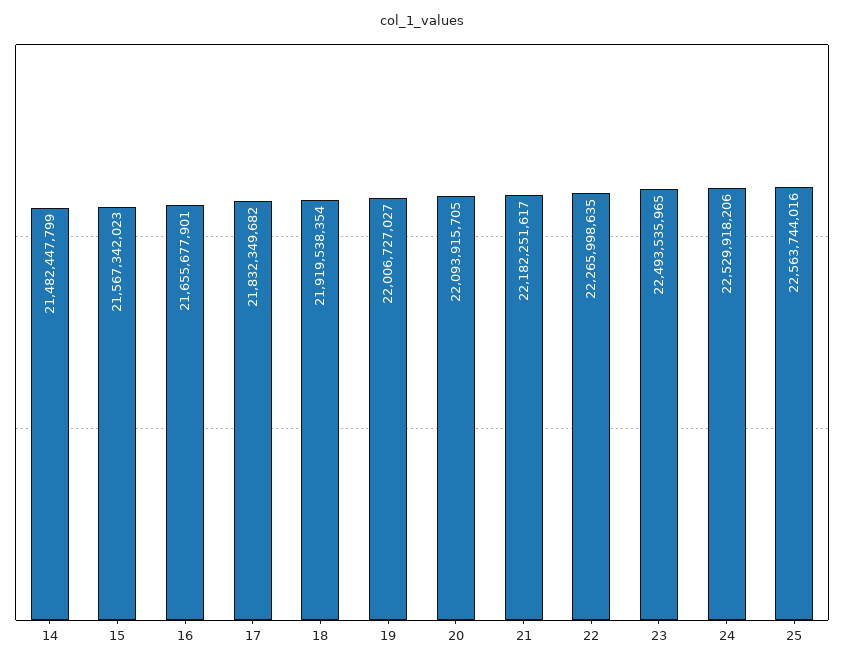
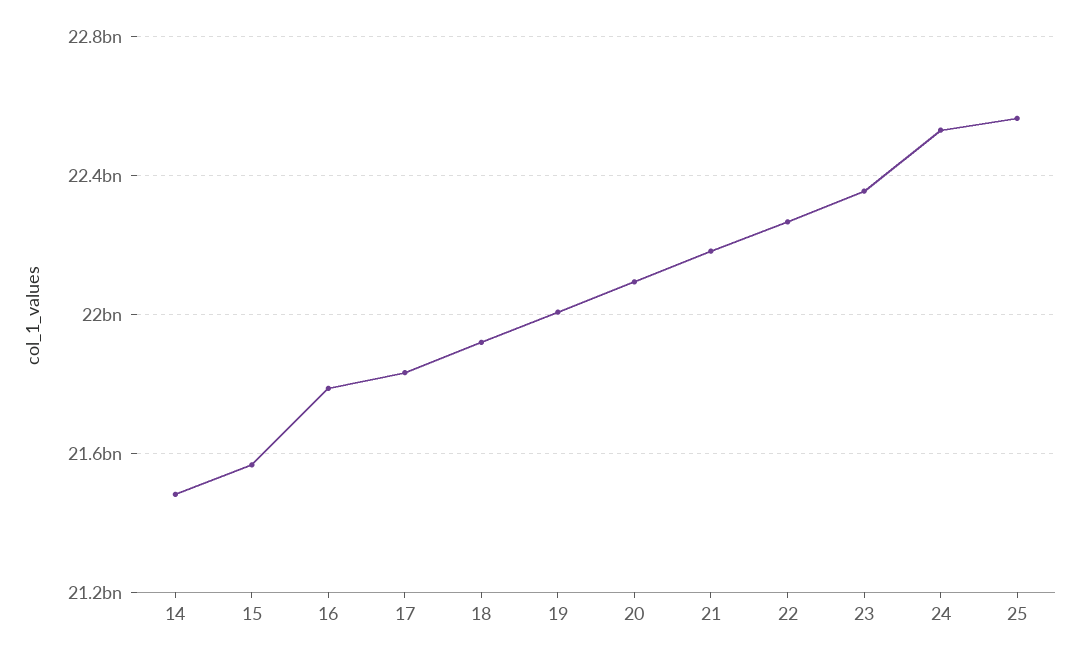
16: 21655677901 -> 21800000000
23: 22493535965 -> 22350000000

